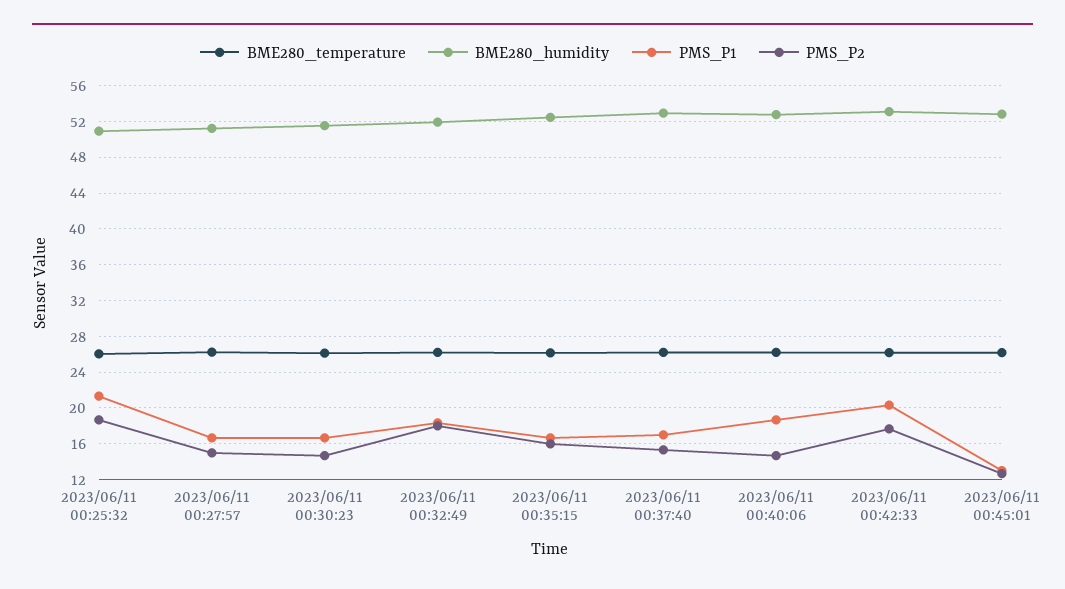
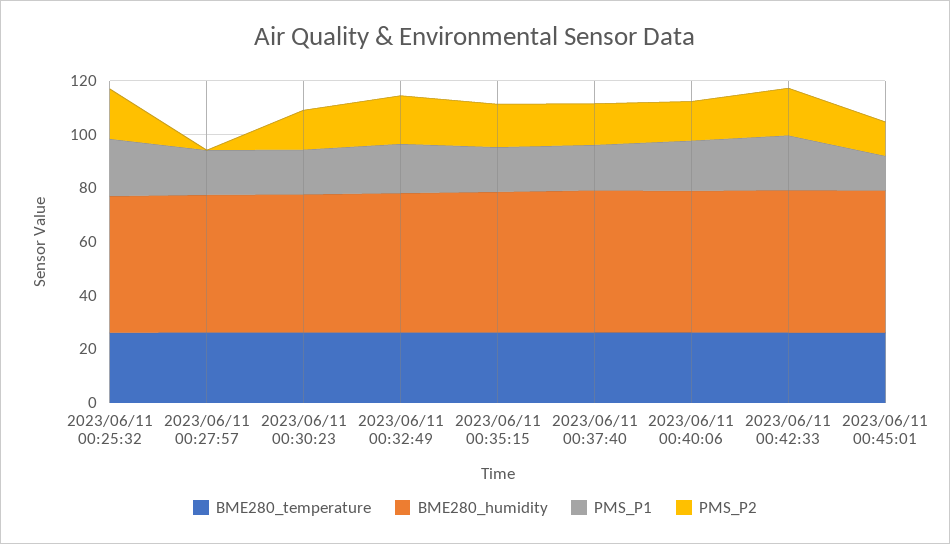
PMS_P2, 2023/06/11 00:27:57: 15 -> 0

